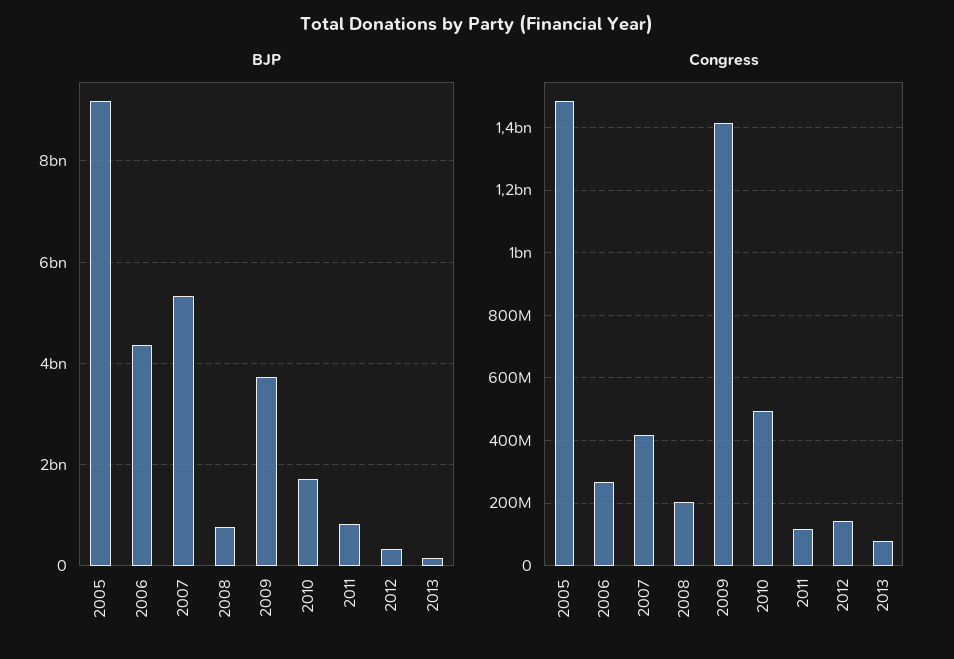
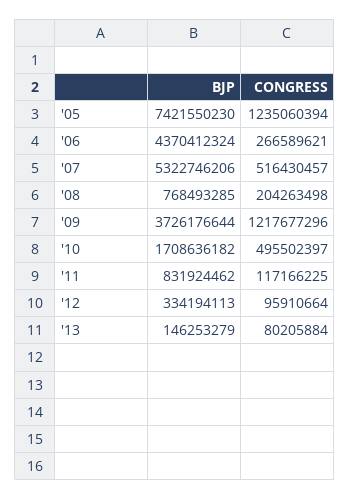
BJP, 2005: 9200000000 -> 7421550230
Congress, 2005: 1480000000 -> 1235060394
Congress, 2007: 420000000 -> 516430457
Congress, 2009: 1420000000 -> 1217677296
Congress, 2012: 140000000 -> 95910664

